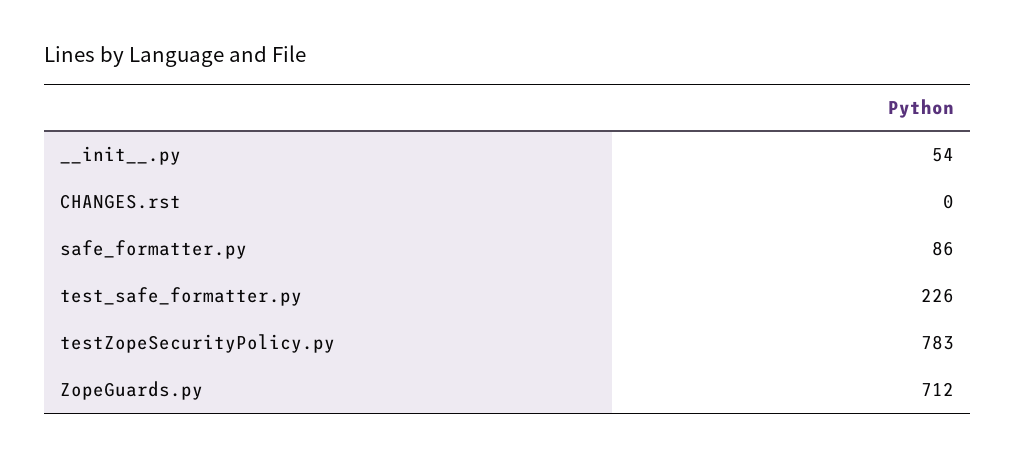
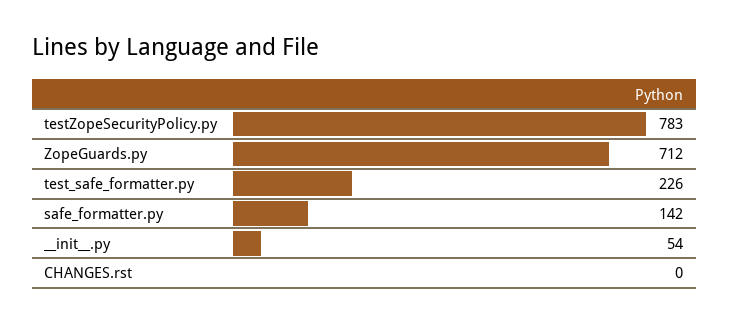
safe_formatter.py: 86 -> 142

